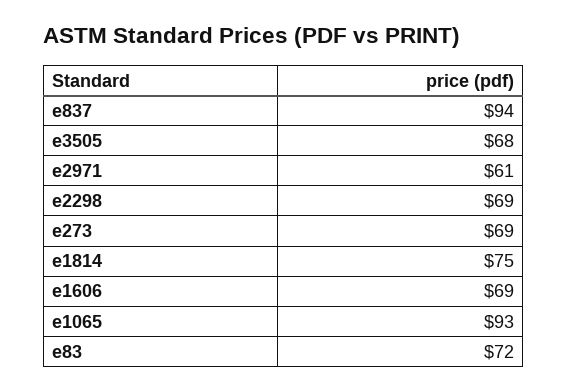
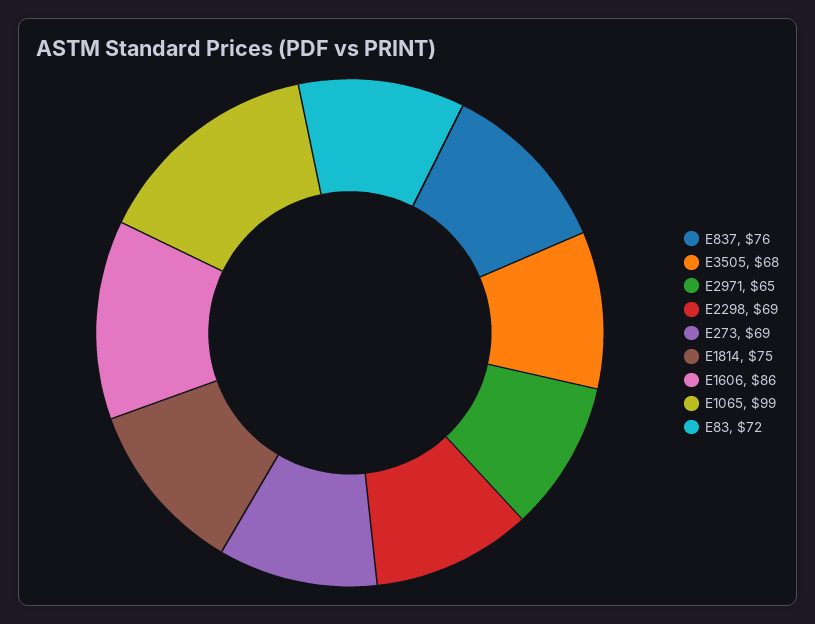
e837: 94 -> 76
e2971: 61 -> 65
e1606: 69 -> 86
e1065: 93 -> 99

